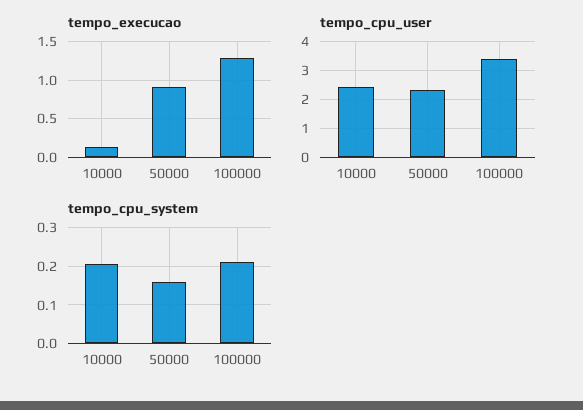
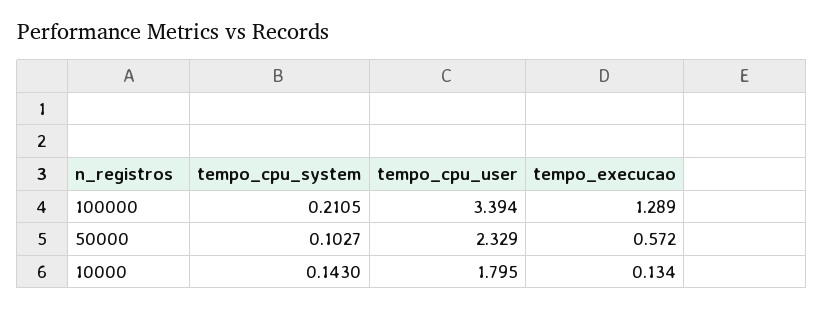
tempo_execucao, 50000: 0.9 -> 0.572
tempo_cpu_user, 10000: 2.5 -> 1.795
tempo_cpu_system, 10000: 0.2 -> 0.143
tempo_cpu_system, 50000: 0.16 -> 0.1027

